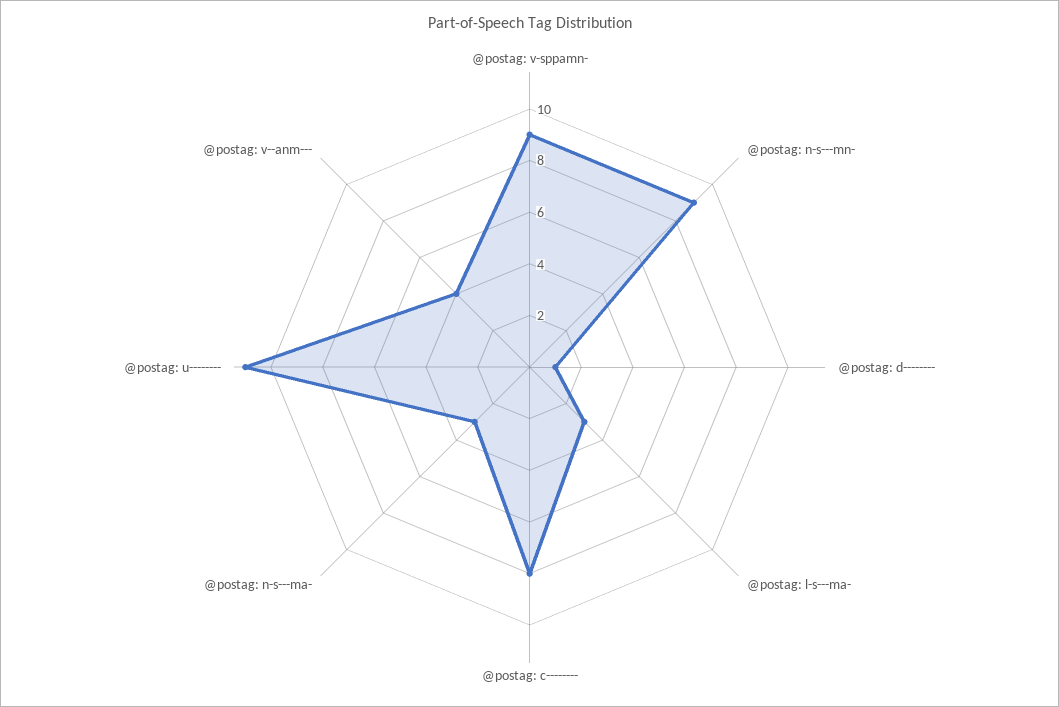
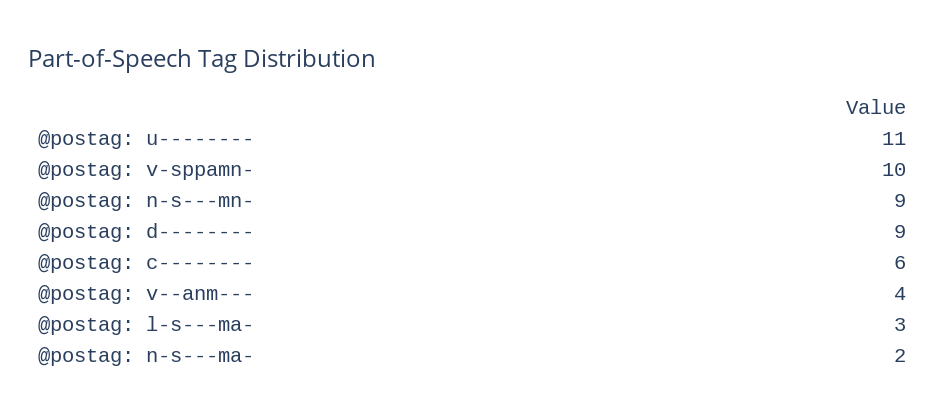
@postag: v-sppamn-: 9 -> 10
@postag: d--------: 1 -> 9
@postag: c--------: 8 -> 6
@postag: n-s---ma-: 3 -> 2

